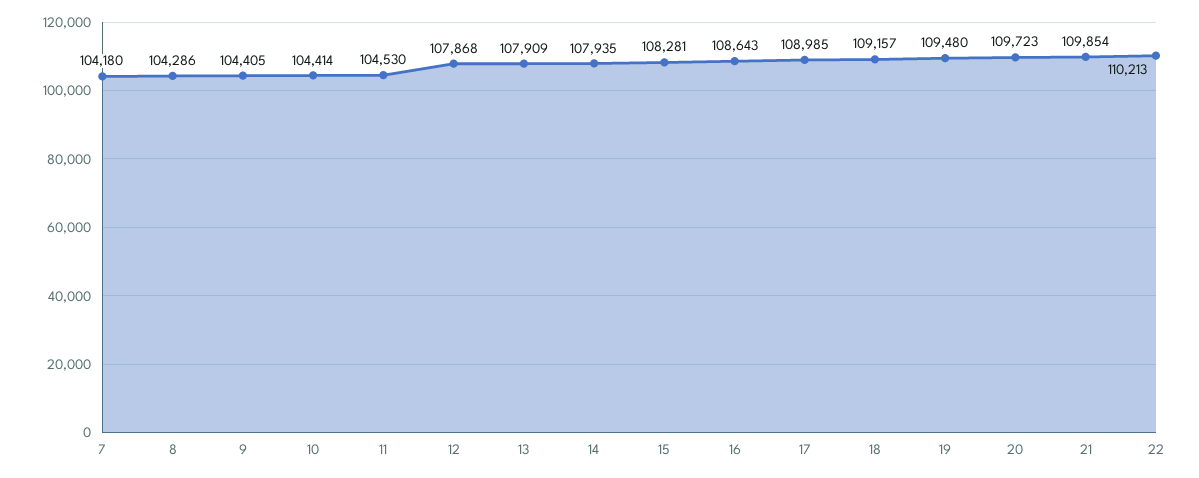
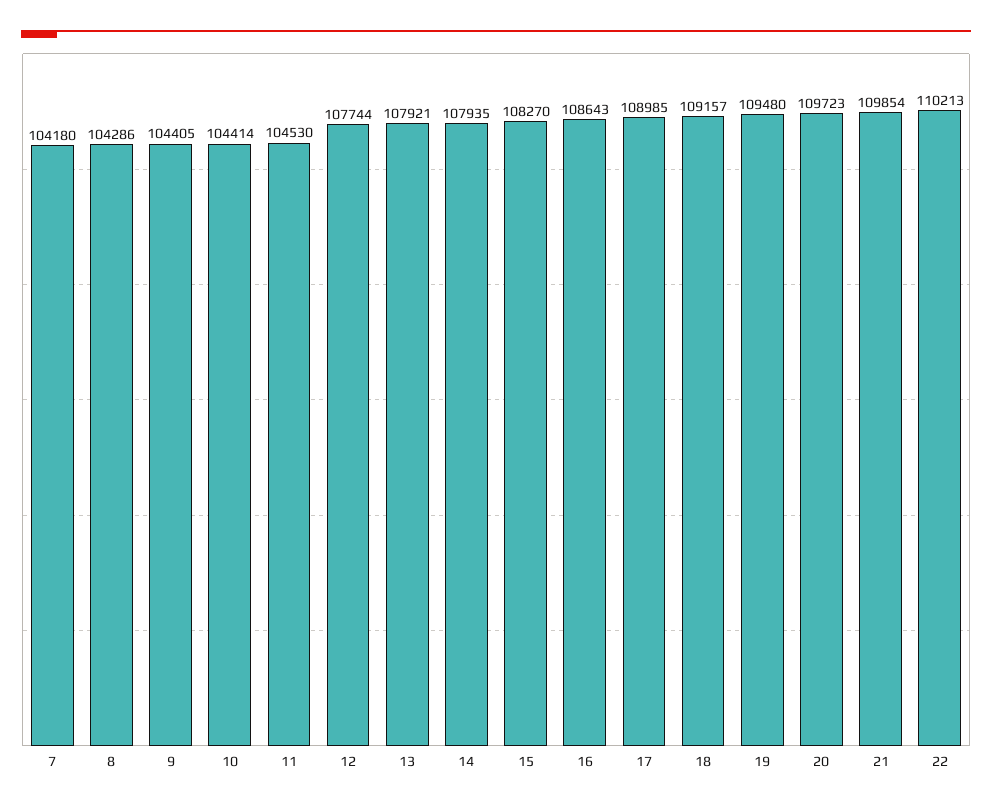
12: 107868 -> 107744
13: 107909 -> 107921
15: 108281 -> 108270

